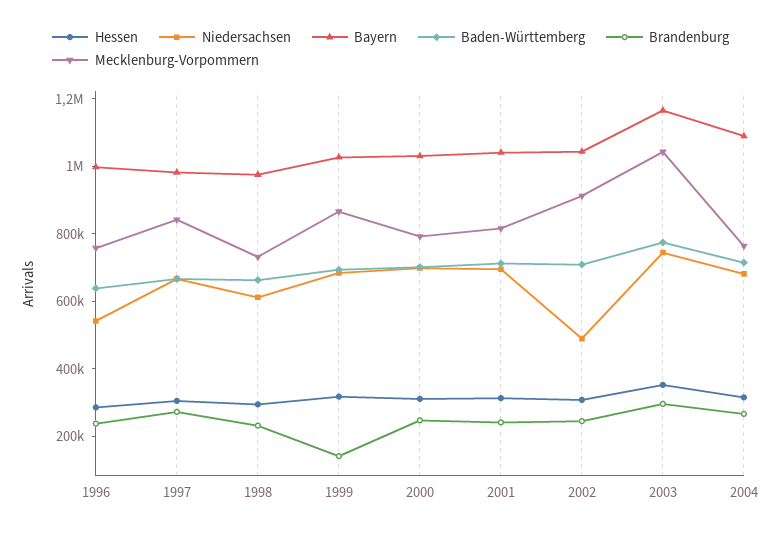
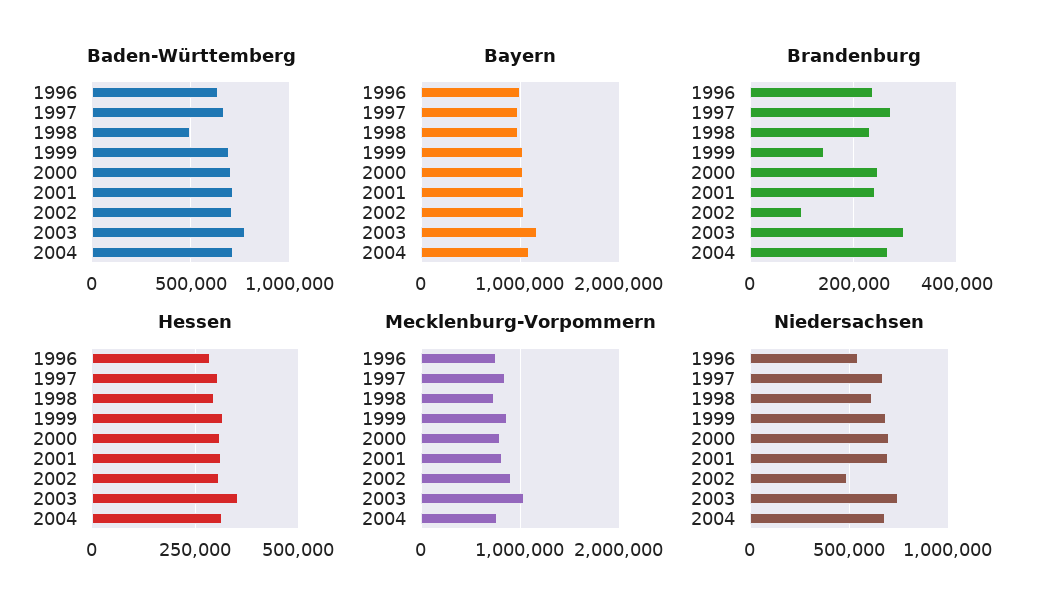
Baden-Württemberg, 1998: 650000 -> 500000
Brandenburg, 2002: 250000 -> 100000

